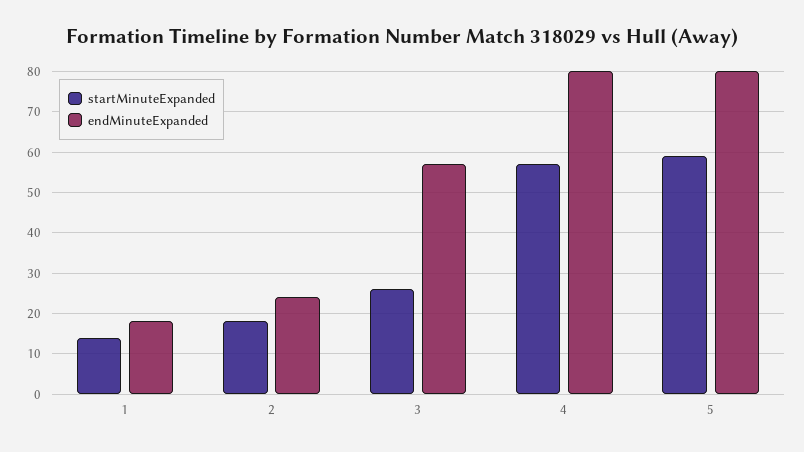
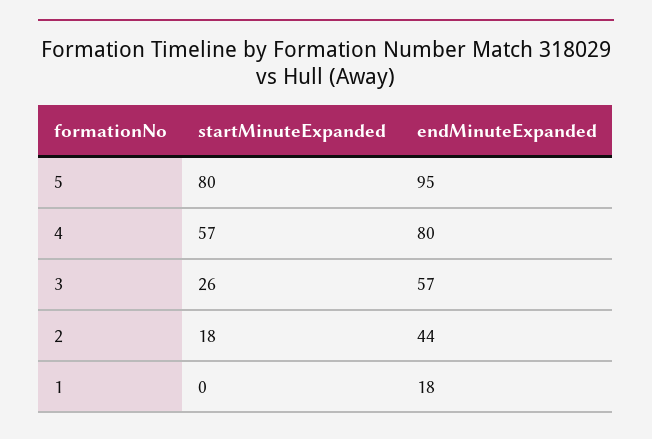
startMinuteExpanded, 1: 15 -> 0
endMinuteExpanded, 2: 25 -> 44
startMinuteExpanded, 5: 60 -> 80
endMinuteExpanded, 5: 80 -> 95

